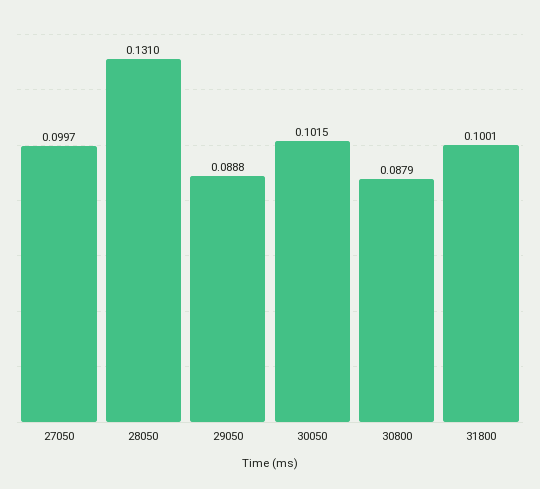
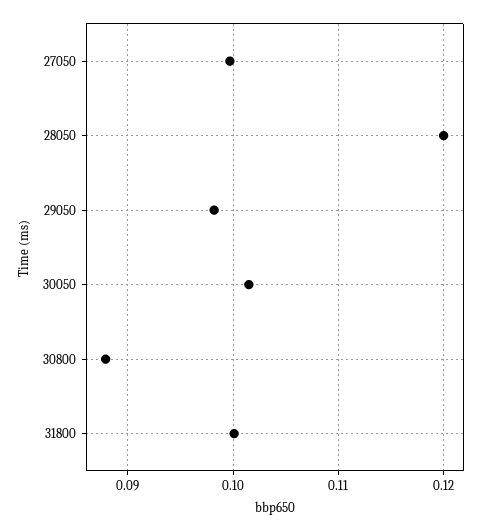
28050: 0.131 -> 0.12
29050: 0.0888 -> 0.098

